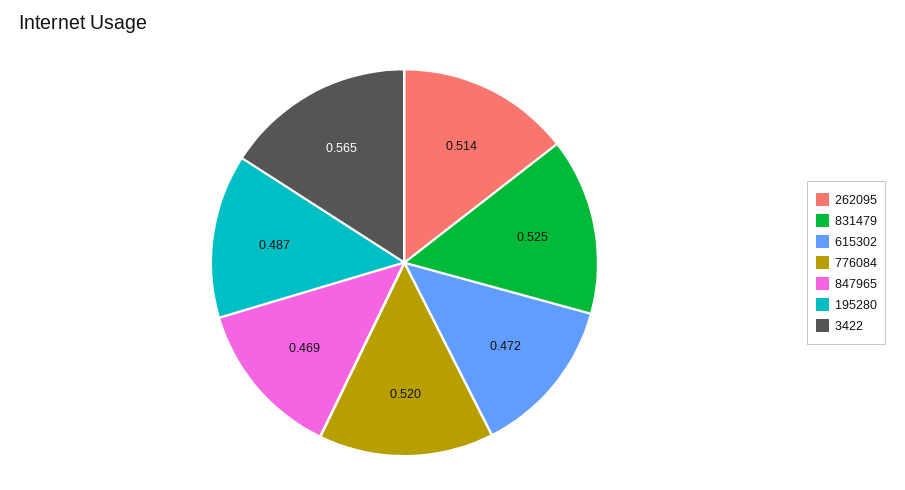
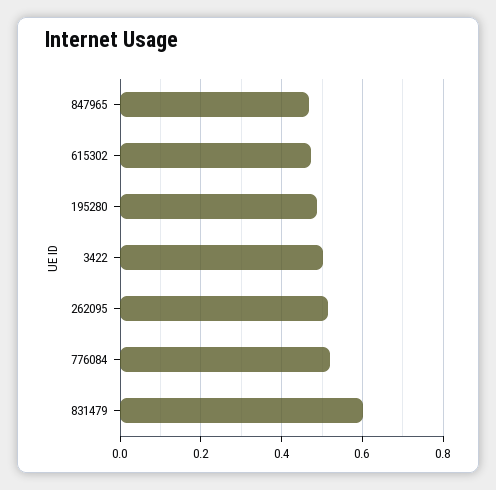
831479: 0.525 -> 0.6
3422: 0.565 -> 0.5

